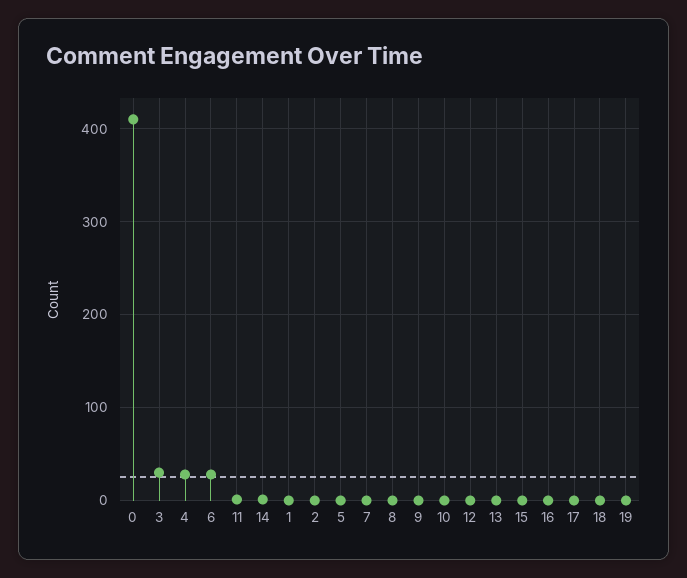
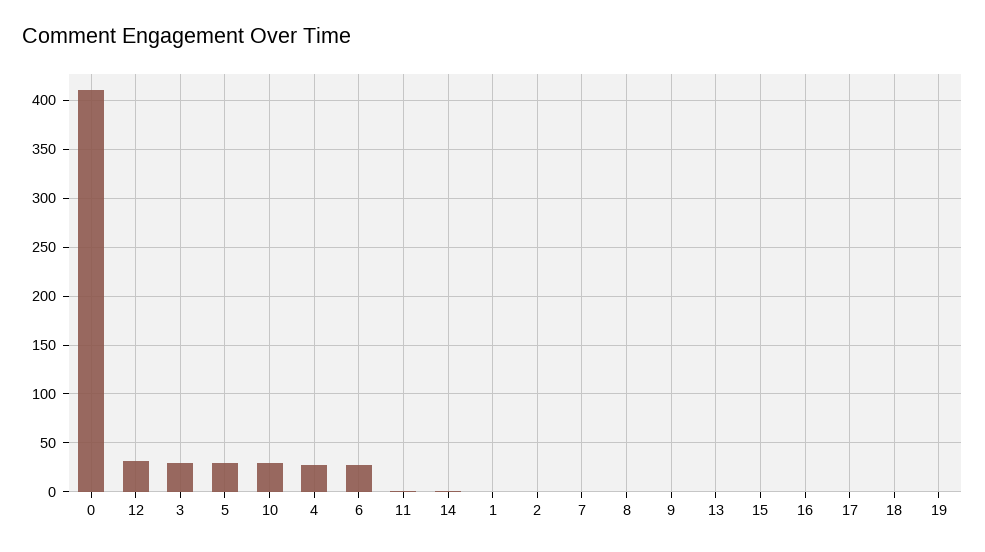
5: 0 -> 30
10: 0 -> 30
12: 0 -> 30

